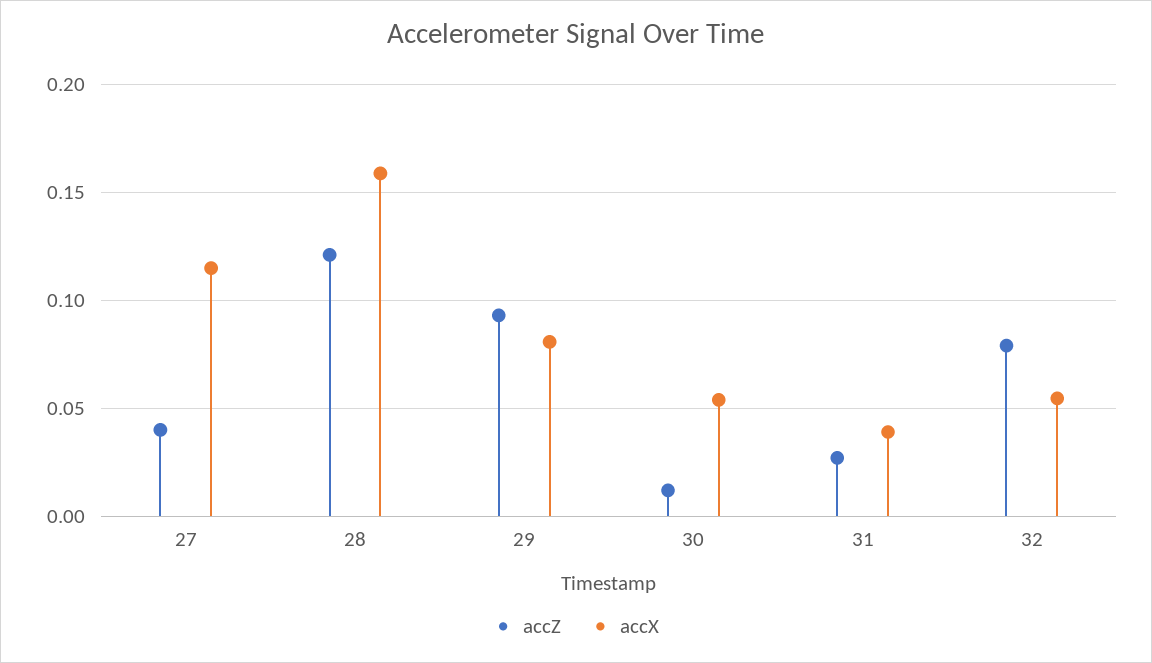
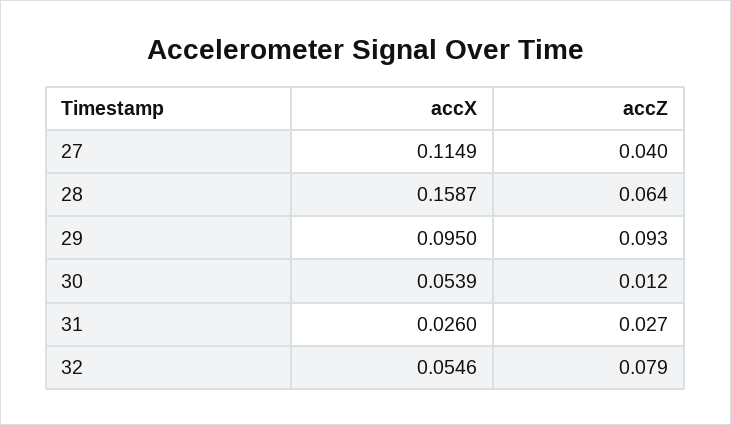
accZ, 28: 0.12 -> 0.064
accX, 29: 0.08 -> 0.095
accX, 31: 0.04 -> 0.026

